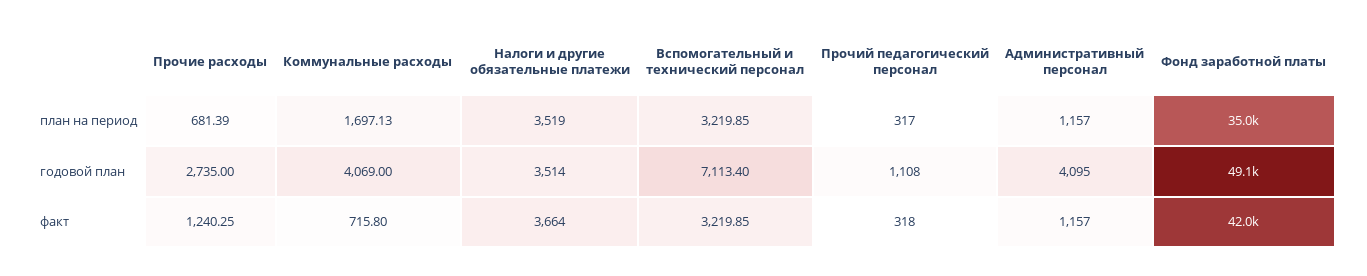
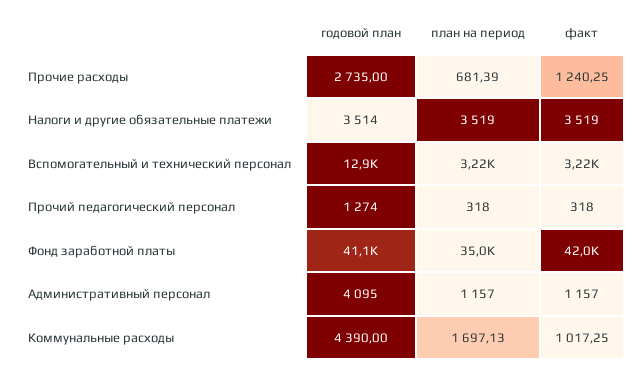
Прочий педагогический персонал, план на период: 317 -> 318
Коммунальные расходы, годовой план: 4069 -> 4390
Вспомогательный и технический персонал, годовой план: 7113.4 -> 12900
Прочий педагогический персонал, годовой план: 1108 -> 1274
Фонд заработной платы, годовой план: 49100 -> 41100
Коммунальные расходы, факт: 715.8 -> 1017.25
Налоги и другие обязательные платежи, факт: 3664 -> 3519

